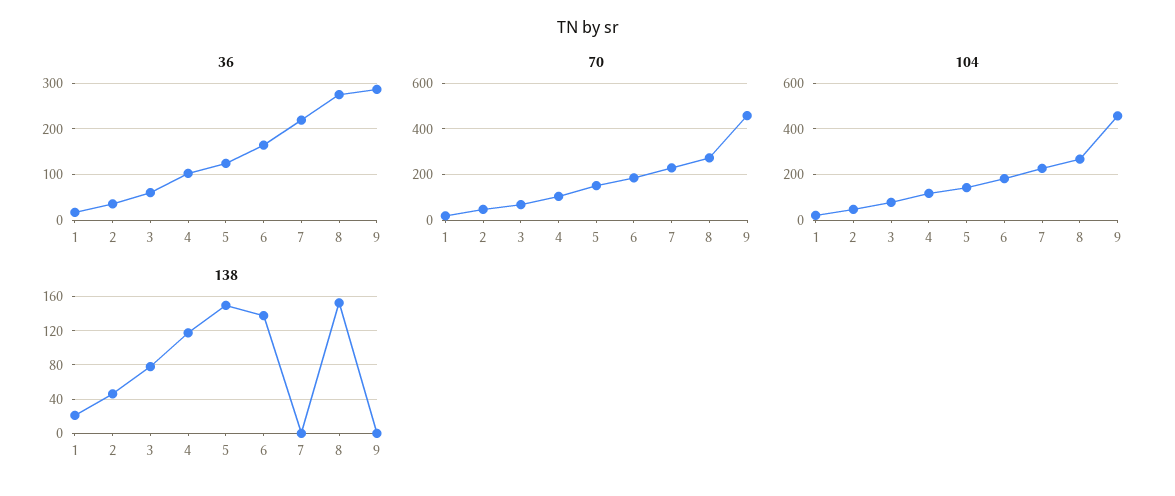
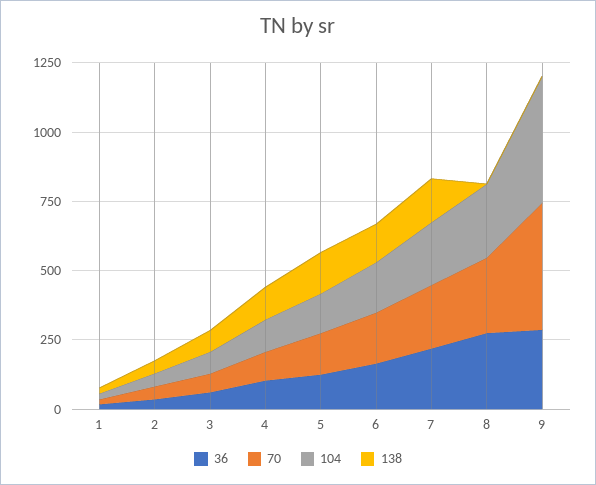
138, 7: 0 -> 150
138, 8: 150 -> 0

